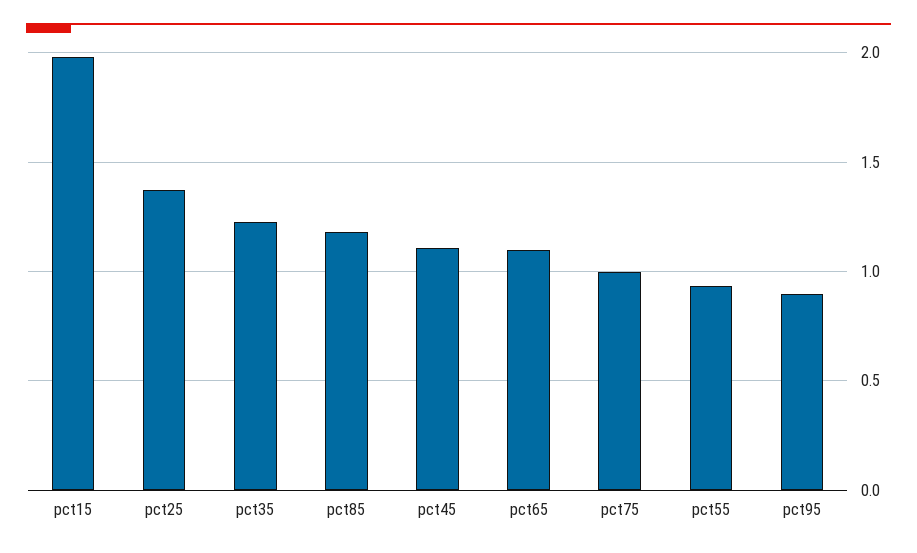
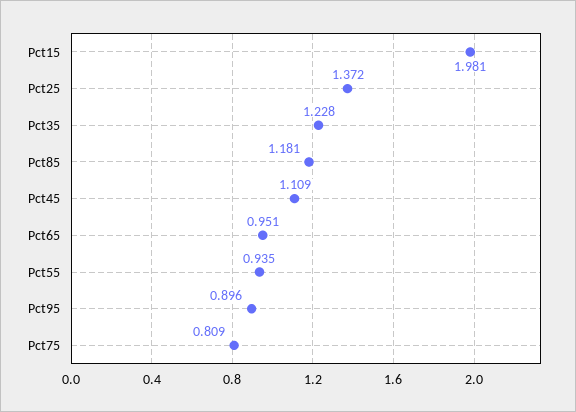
pct65: 1.1 -> 0.951
pct75: 1 -> 0.809

